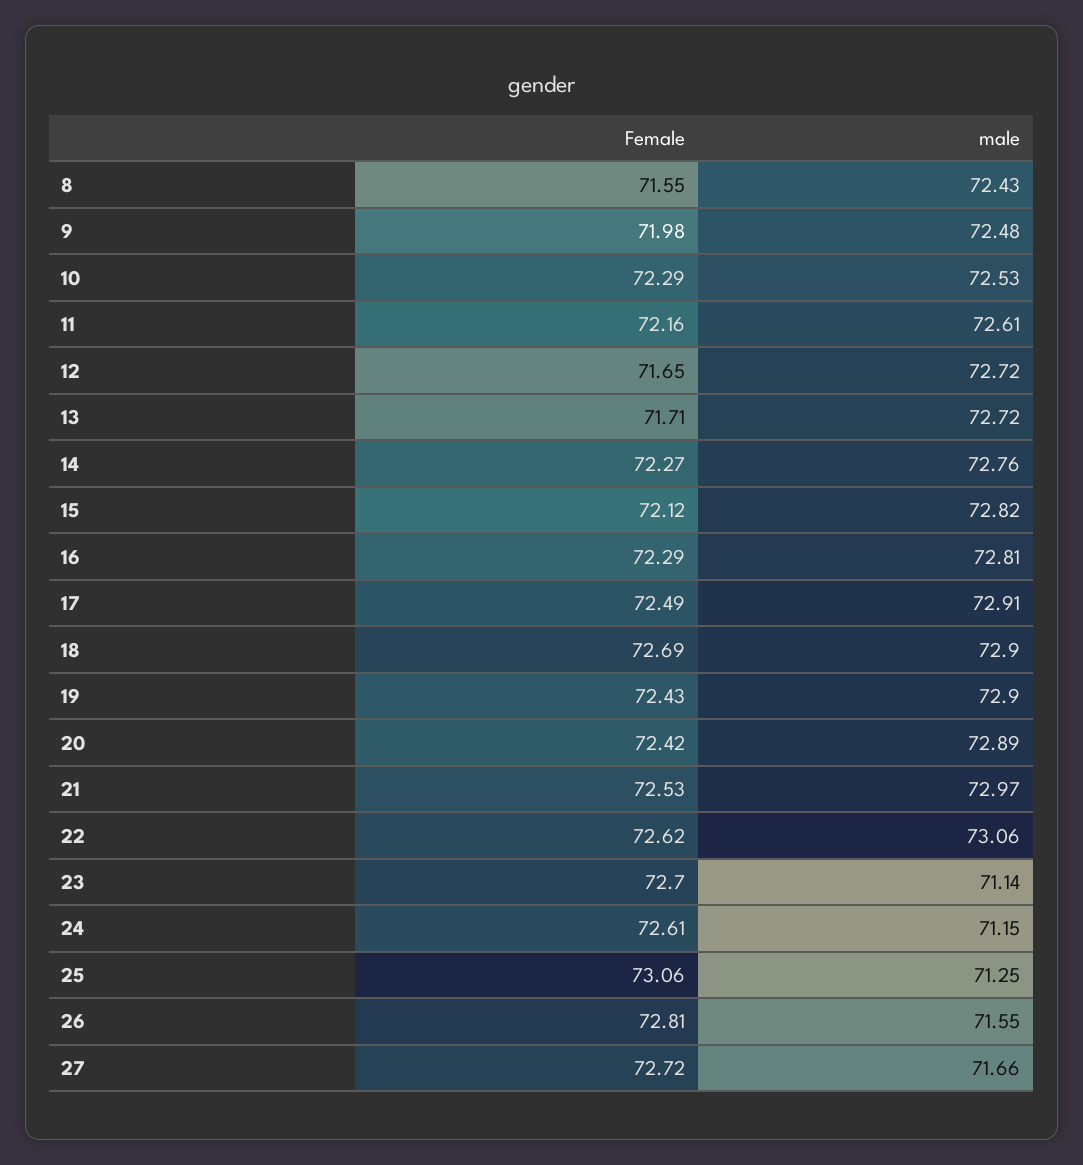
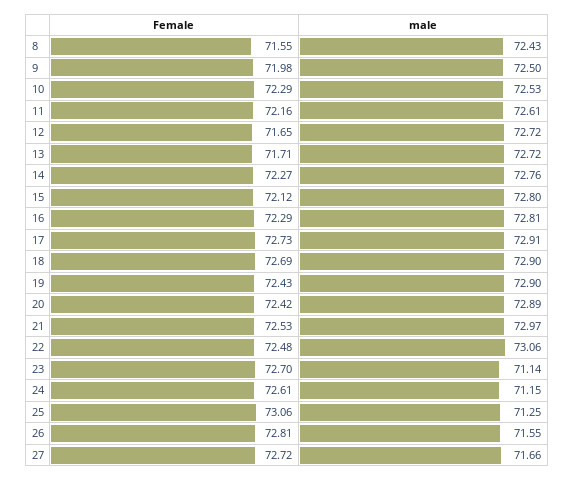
male, 9: 72.48 -> 72.5
male, 15: 72.82 -> 72.8
Female, 17: 72.49 -> 72.73
Female, 22: 72.62 -> 72.48

